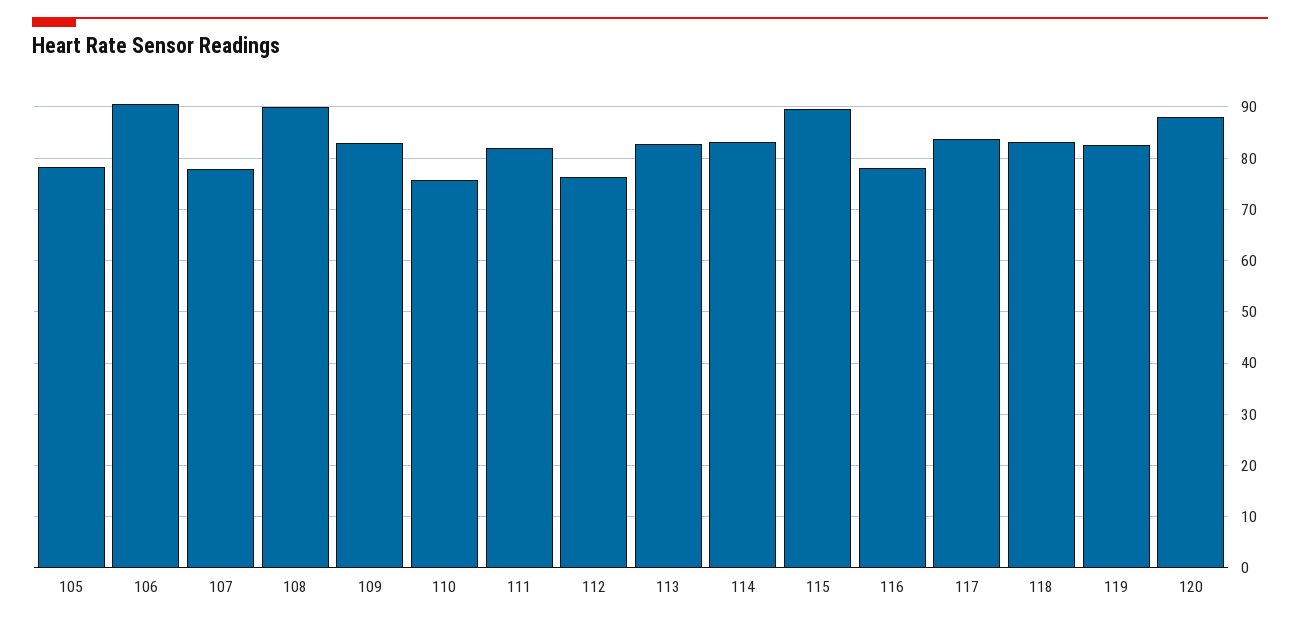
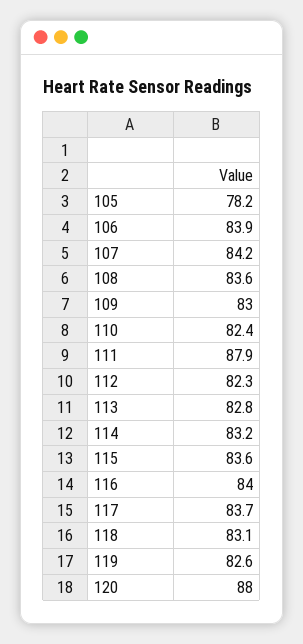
106: 90 -> 83.9
107: 78 -> 84.2
108: 90 -> 83.6
110: 76 -> 82.4
111: 82 -> 87.9
112: 76 -> 82.3
115: 90 -> 83.6
116: 78 -> 84

